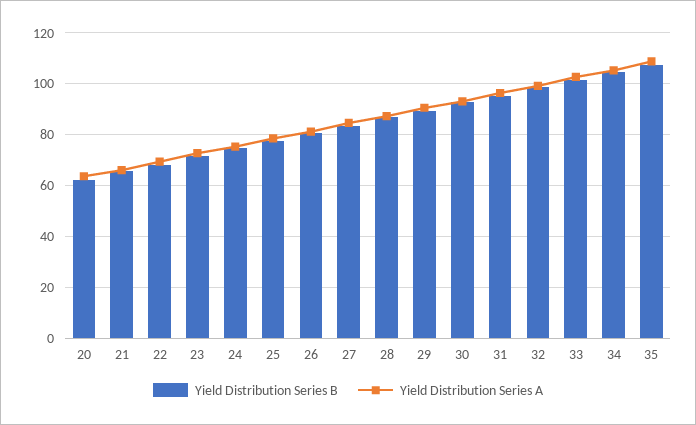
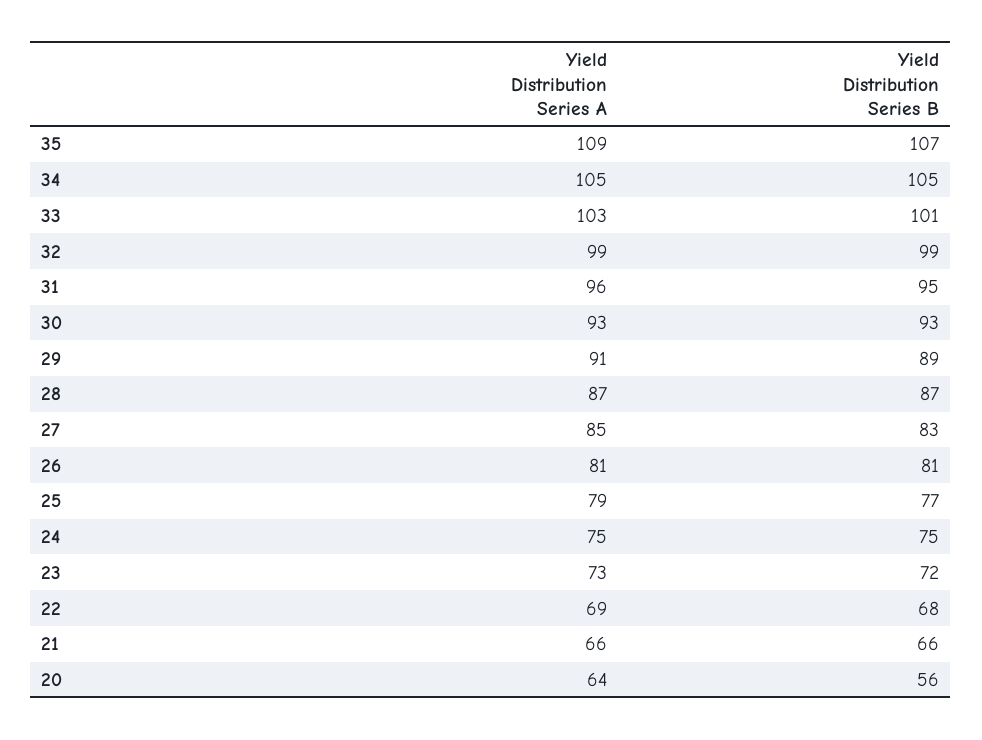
Yield Distribution Series B, 20: 62.5 -> 56

